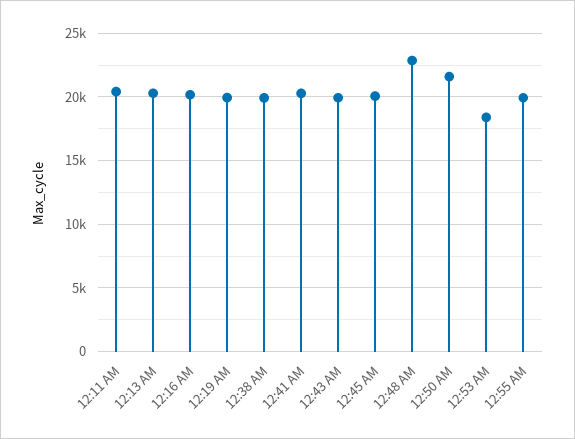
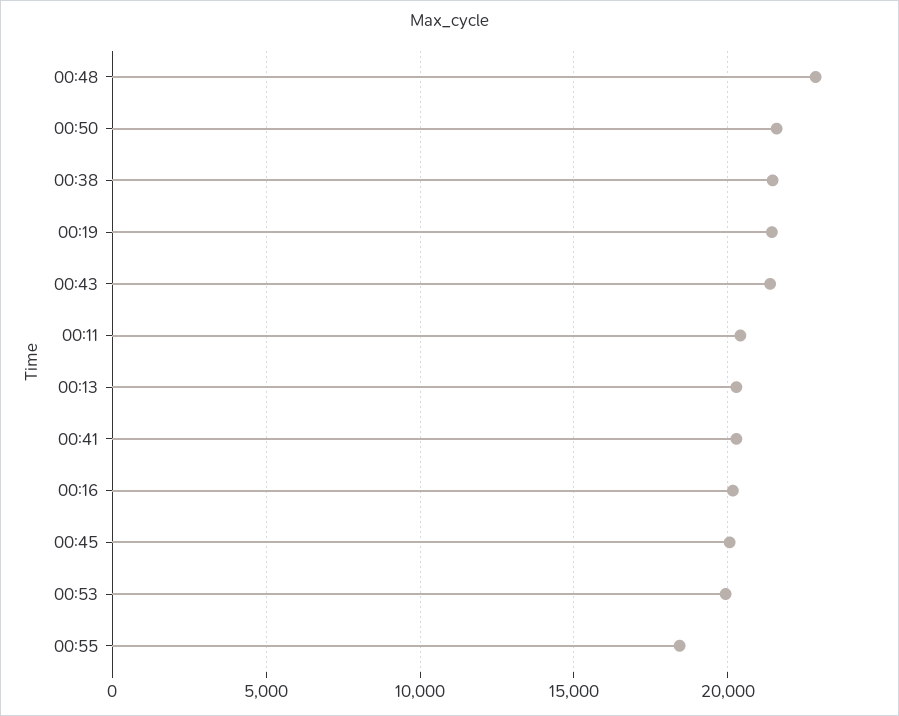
12:19 AM: 20000 -> 21500
12:38 AM: 20000 -> 21500
12:43 AM: 20000 -> 21500
12:53 AM: 18500 -> 20000
12:55 AM: 20000 -> 18500

